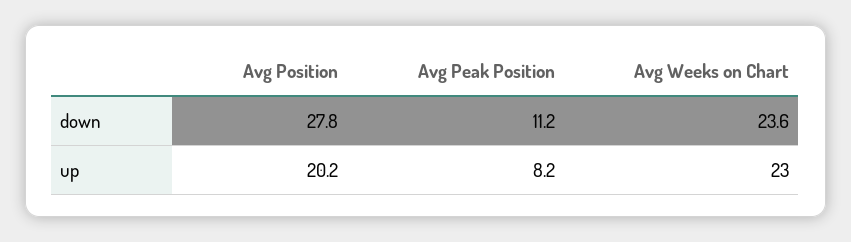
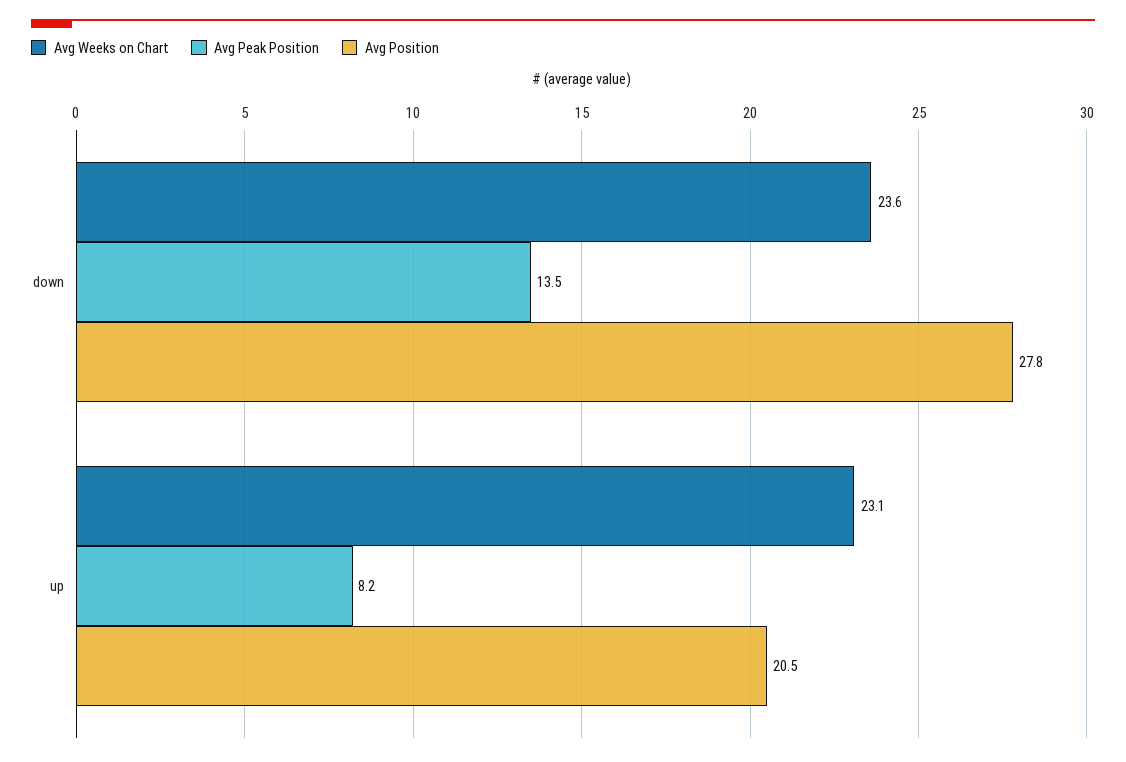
Avg Peak Position, down: 11.2 -> 13.5
Avg Position, up: 20.2 -> 20.5
Avg Weeks on Chart, up: 23 -> 23.1

